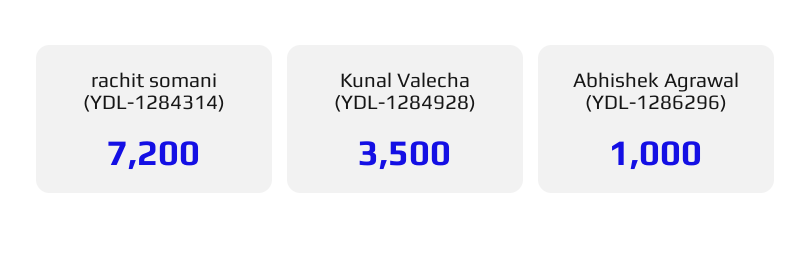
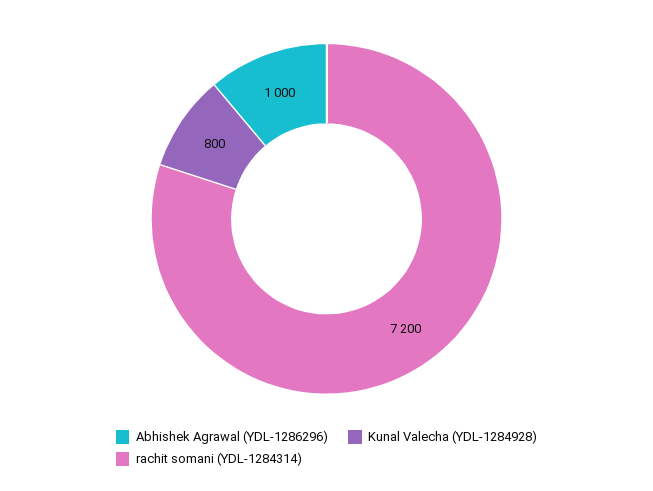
Kunal Valecha (YDL-1284928): 3500 -> 800

